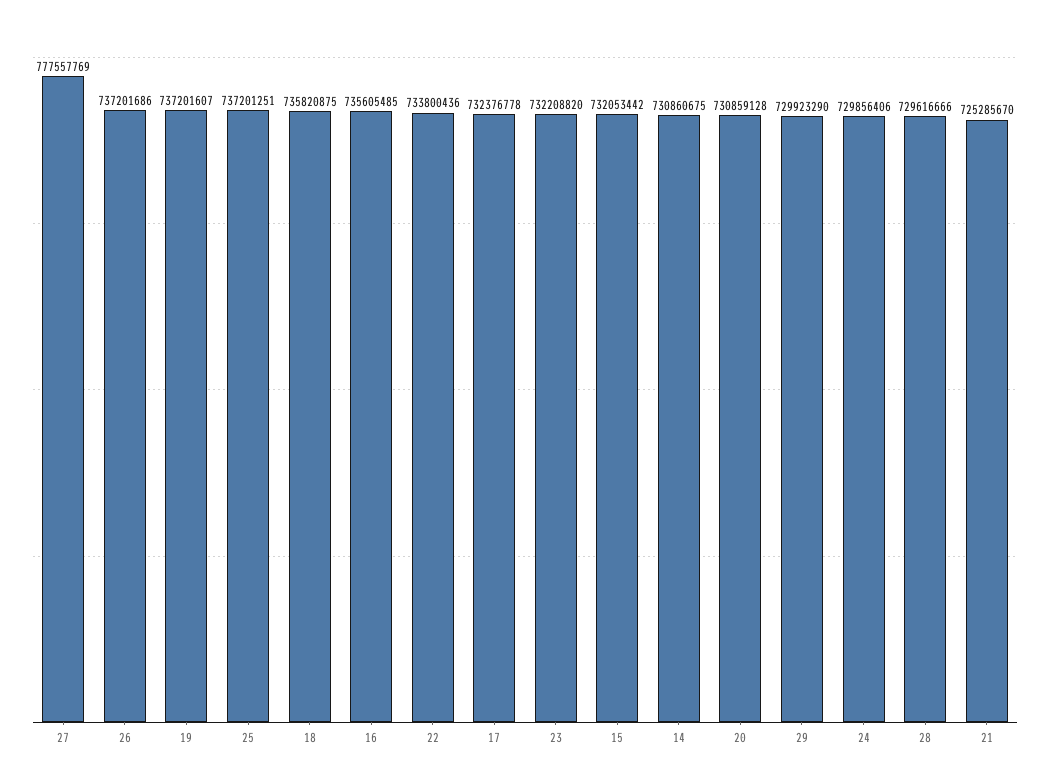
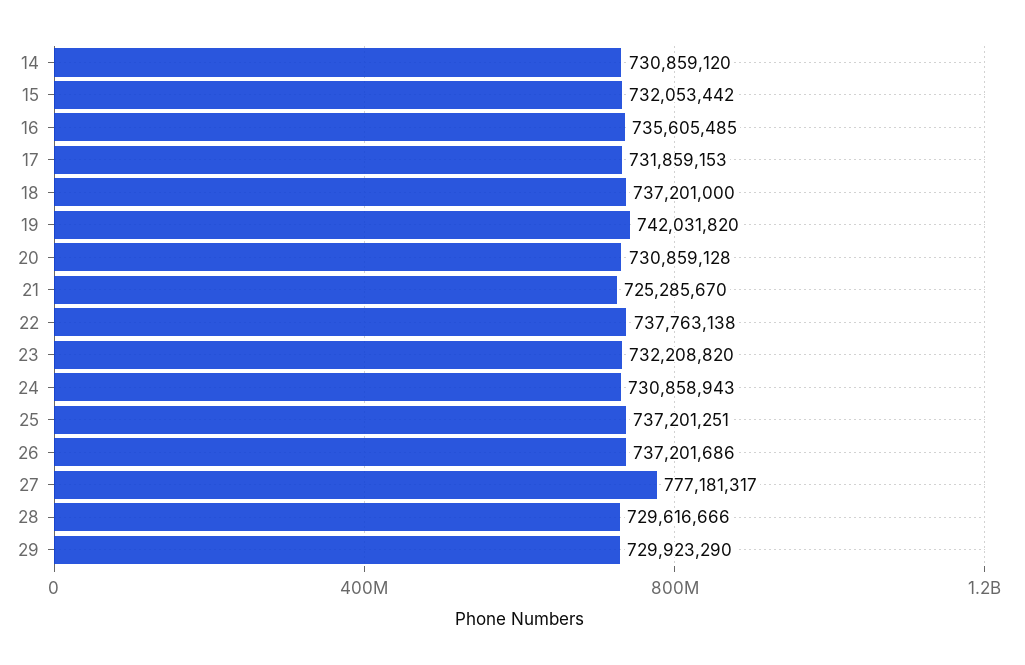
27: 777557769 -> 777181317
19: 737201607 -> 742031820
18: 735820875 -> 737201000
22: 733800436 -> 737763138
17: 732376778 -> 731859153
14: 730860675 -> 730859120
24: 729856406 -> 730858943

